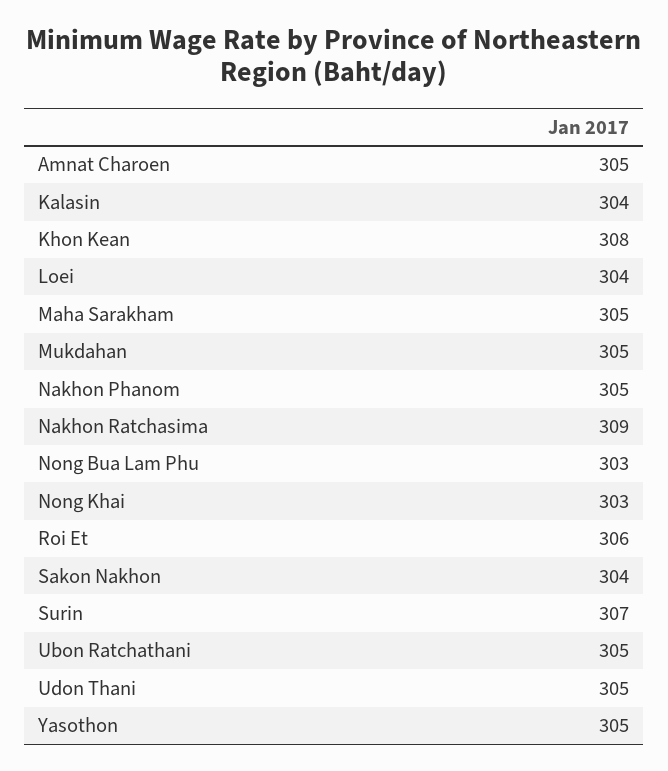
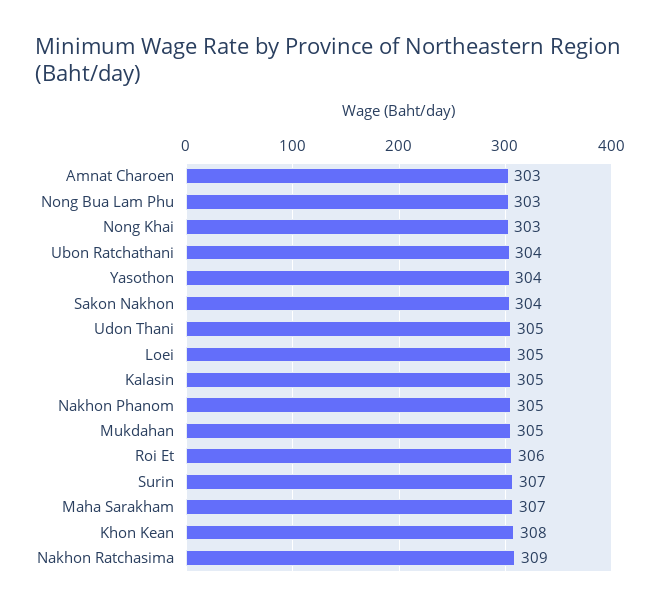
Amnat Charoen: 305 -> 303
Kalasin: 304 -> 305
Loei: 304 -> 305
Maha Sarakham: 305 -> 307
Ubon Ratchathani: 305 -> 304
Yasothon: 305 -> 304

